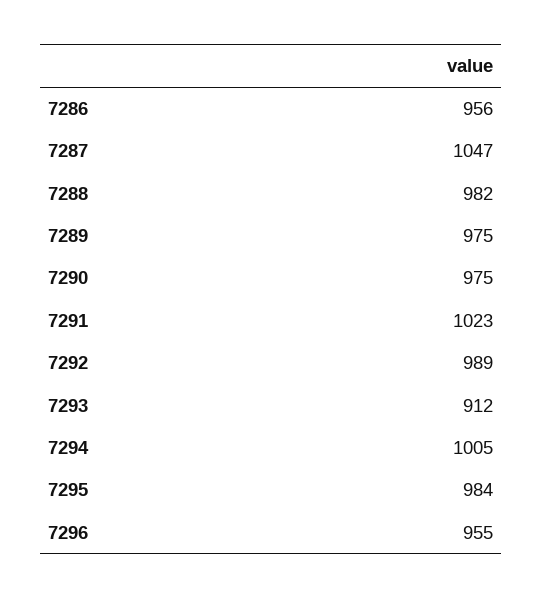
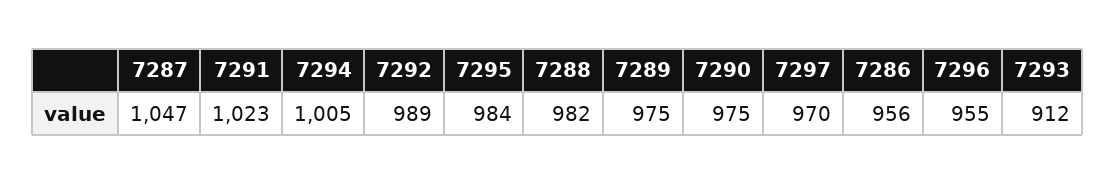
7297: none -> 970

